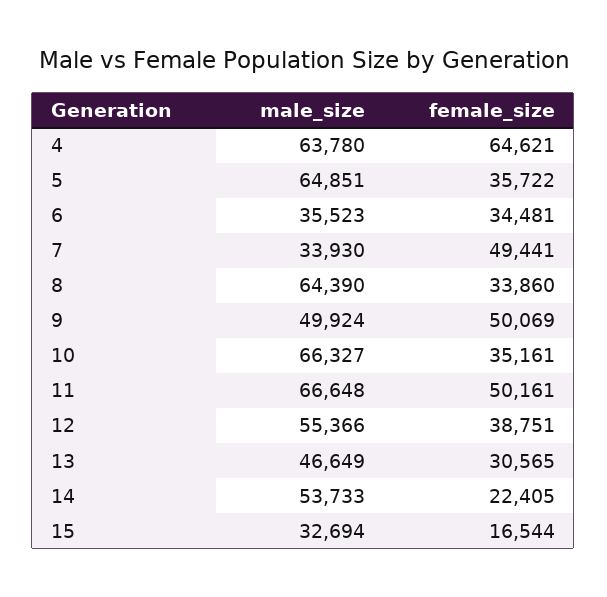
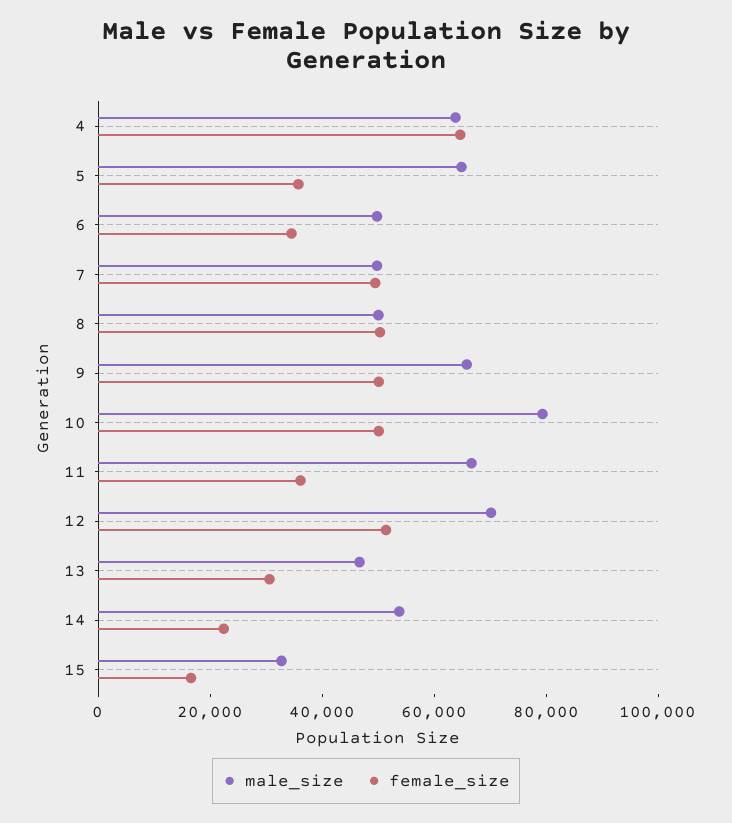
male_size, 6: 35523 -> 50000
male_size, 7: 33930 -> 50000
male_size, 8: 64390 -> 50000
female_size, 8: 33860 -> 50000
male_size, 9: 49924 -> 65000
male_size, 10: 66327 -> 80000
female_size, 10: 35161 -> 50000
female_size, 11: 50161 -> 35000
male_size, 12: 55366 -> 70000
female_size, 12: 38751 -> 50000

